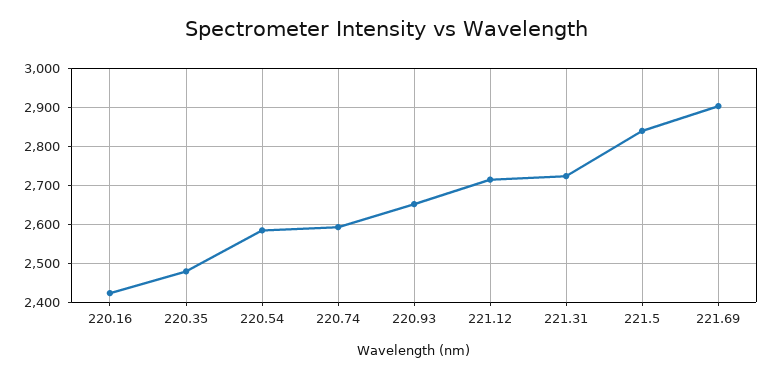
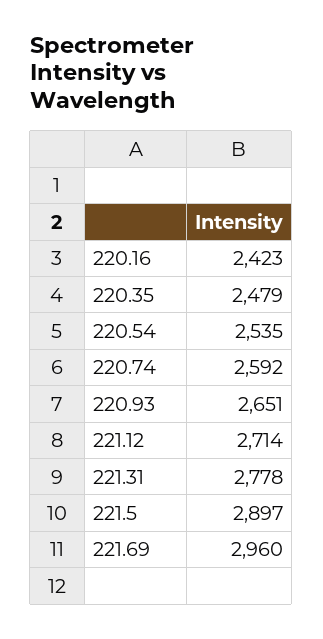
220.54: 2580 -> 2535
221.31: 2720 -> 2778
221.5: 2840 -> 2897
221.69: 2900 -> 2960

